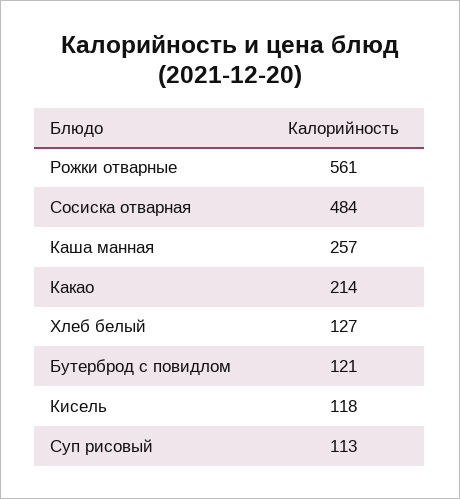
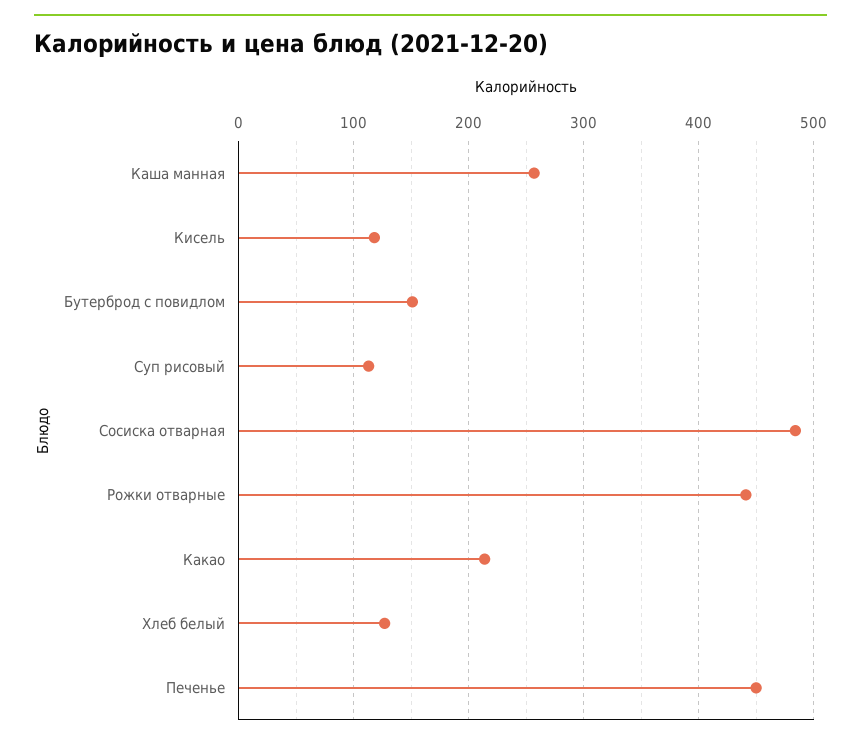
Рожки отварные: 561 -> 440
Бутерброд с повидлом: 121 -> 150
Печенье: none -> 450

